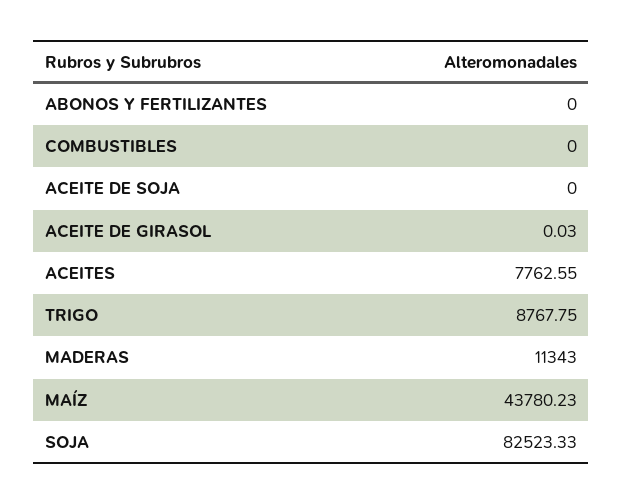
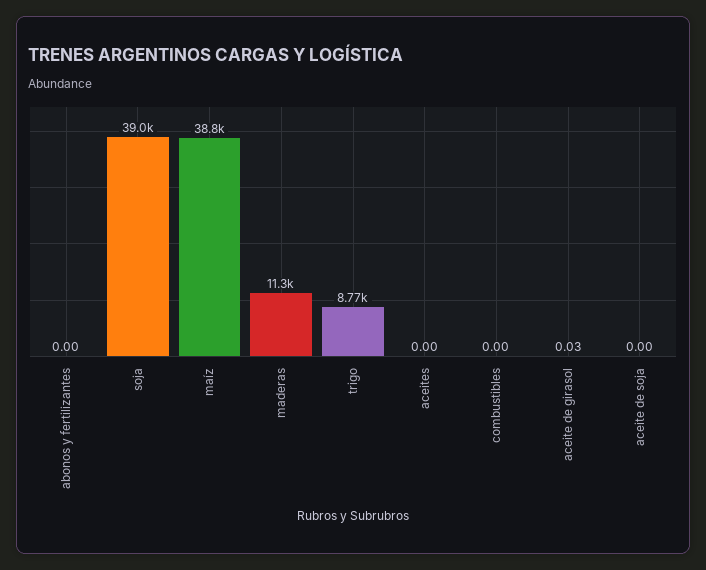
ACEITES: 7762.55 -> 0
MAÍZ: 43780.23 -> 38800
SOJA: 82523.33 -> 39000

